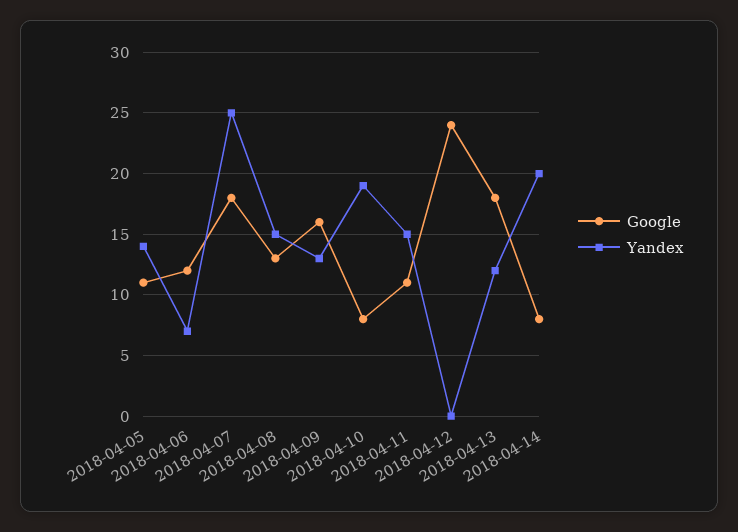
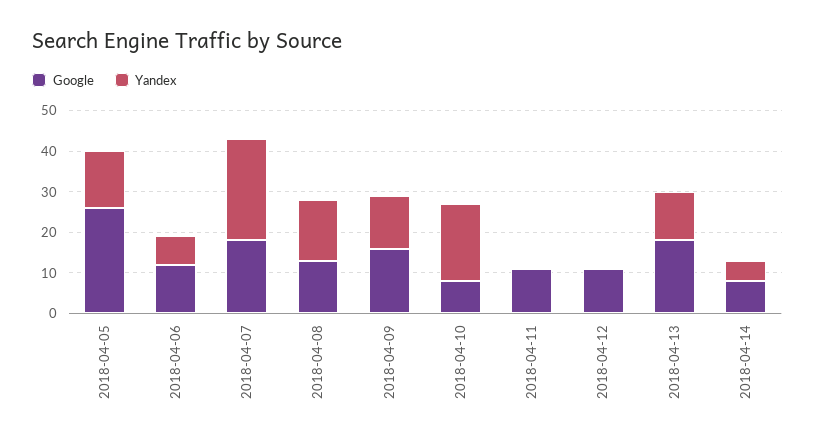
Google, 2018-04-05: 11 -> 25
Yandex, 2018-04-11: 15 -> 0
Google, 2018-04-12: 24 -> 10
Yandex, 2018-04-14: 20 -> 5

